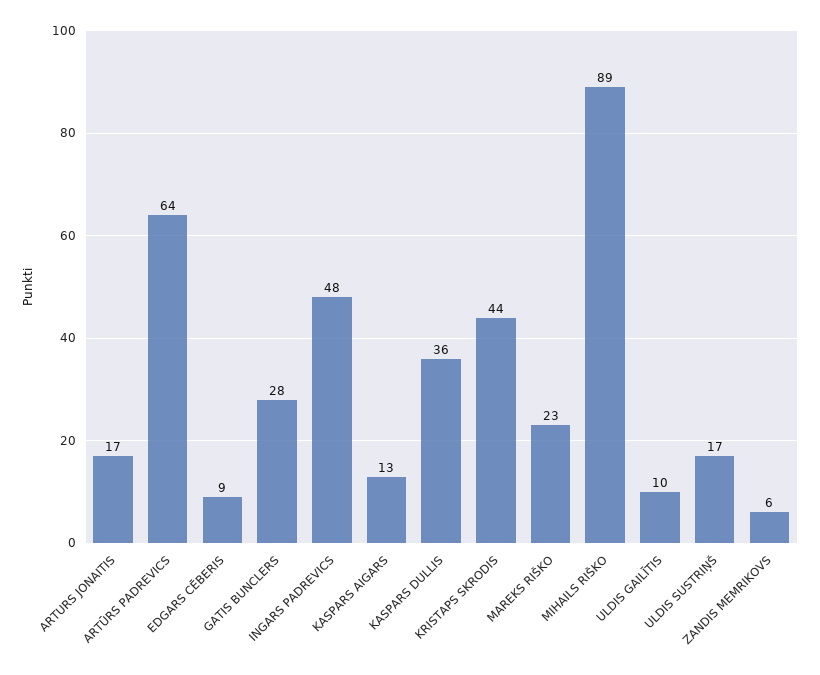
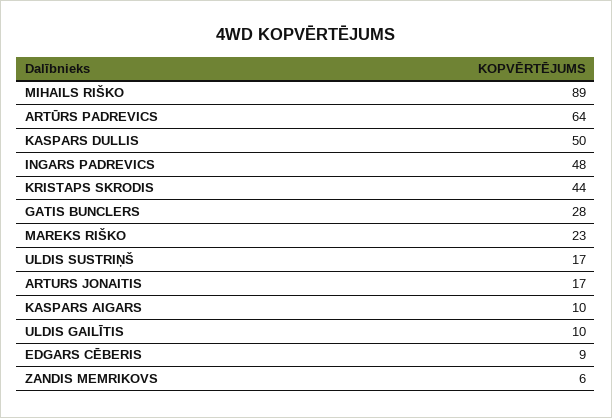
KASPARS AIGARS: 13 -> 10
KASPARS DULLIS: 36 -> 50

